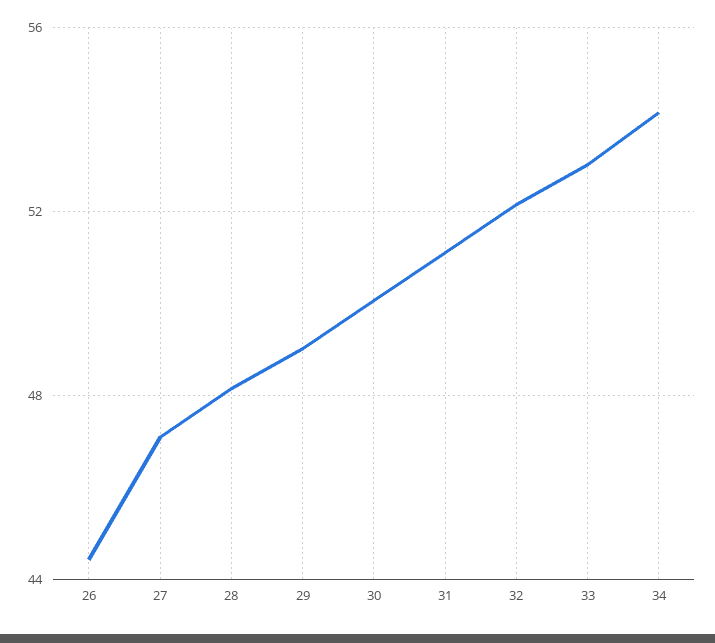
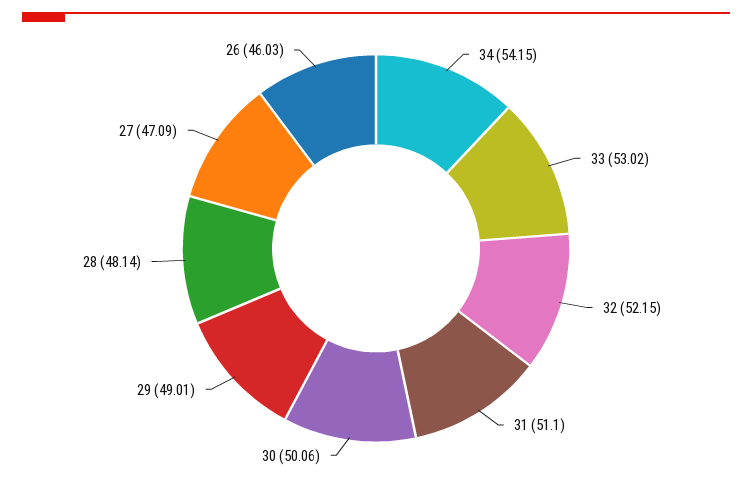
26: 44.5 -> 46.03

